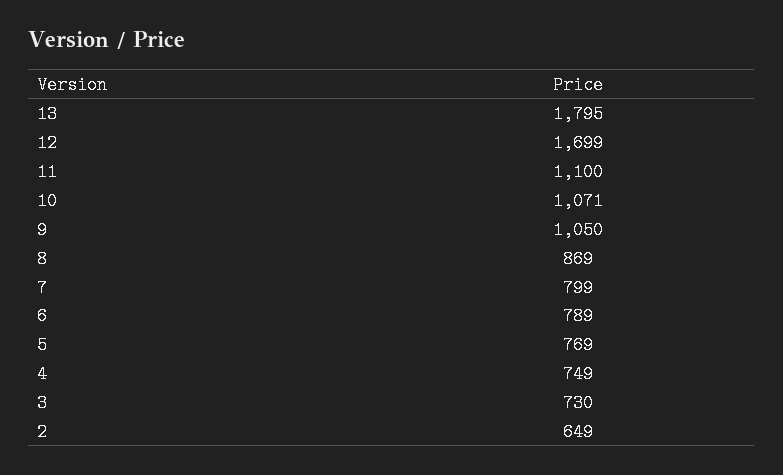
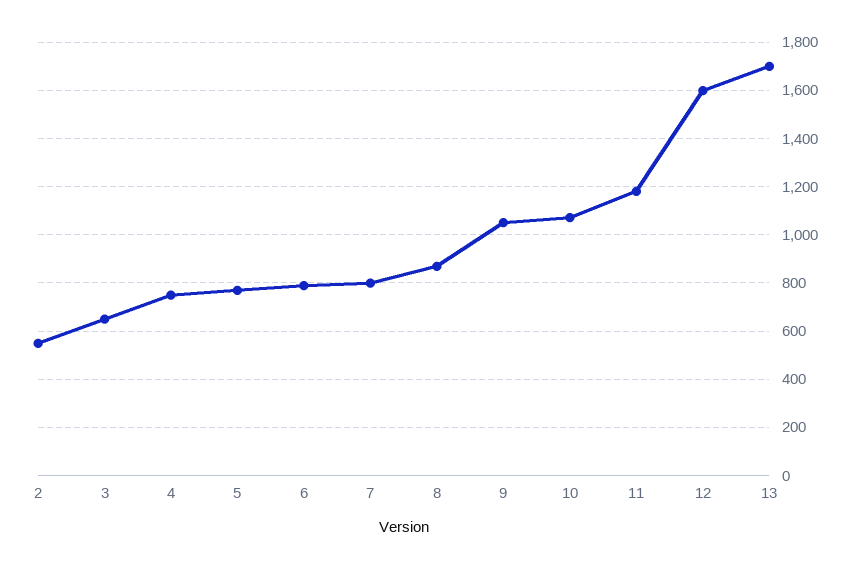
13: 1795 -> 1700
12: 1699 -> 1600
11: 1100 -> 1175
3: 730 -> 650
2: 649 -> 550

